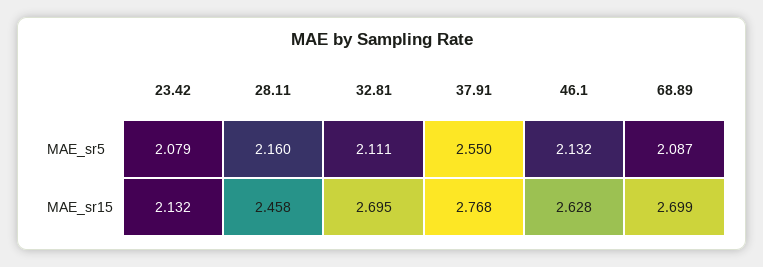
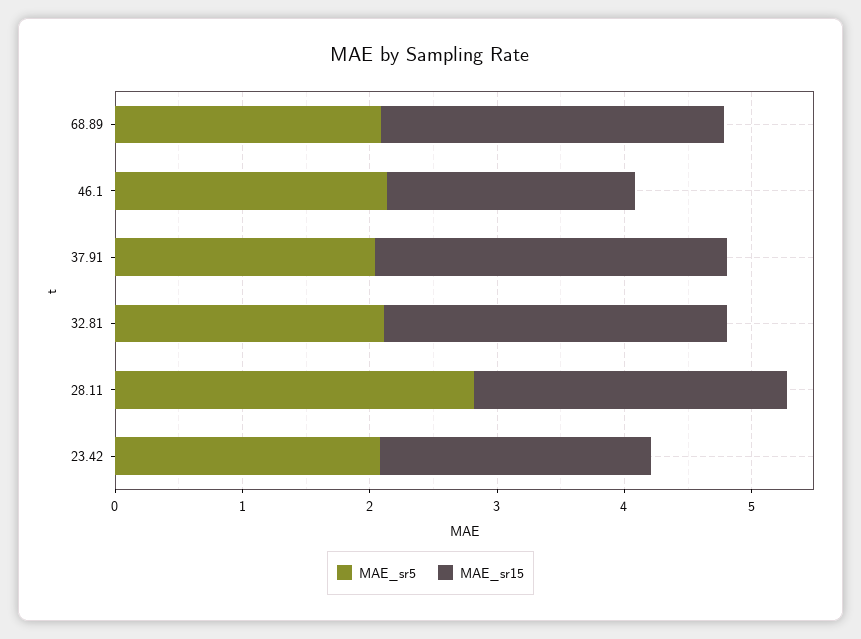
MAE_sr5, 28.11: 2.16 -> 2.8
MAE_sr5, 37.91: 2.55 -> 2
MAE_sr15, 46.1: 2.628 -> 2

